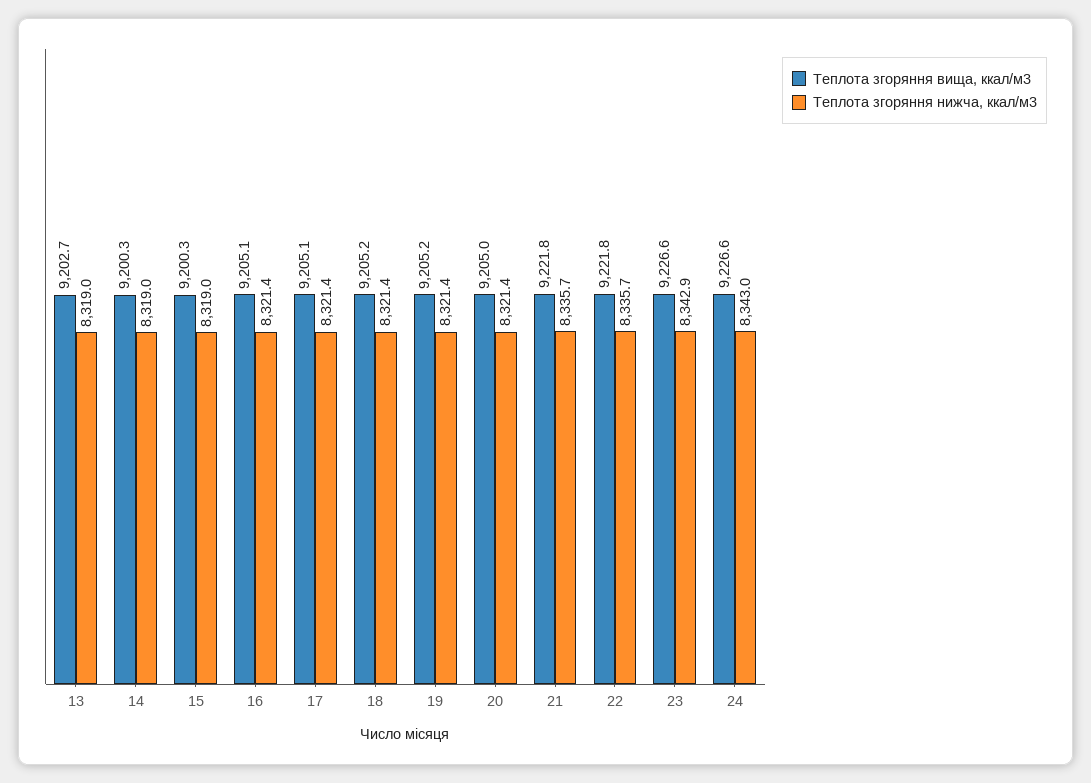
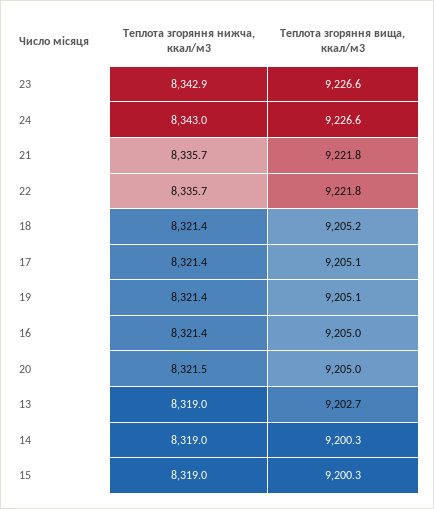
Теплота згоряння вища, ккал/м3, 16: 9205.1 -> 9205
Теплота згоряння вища, ккал/м3, 19: 9205.2 -> 9205.1
Теплота згоряння нижча, ккал/м3, 20: 8321.4 -> 8321.5

